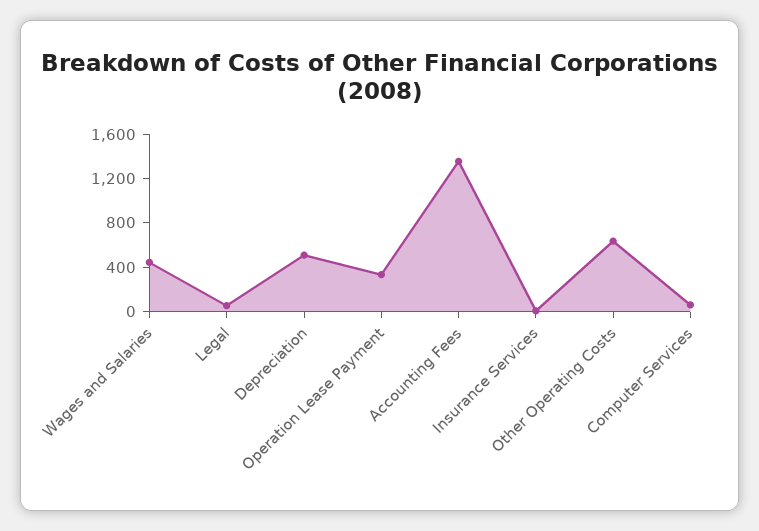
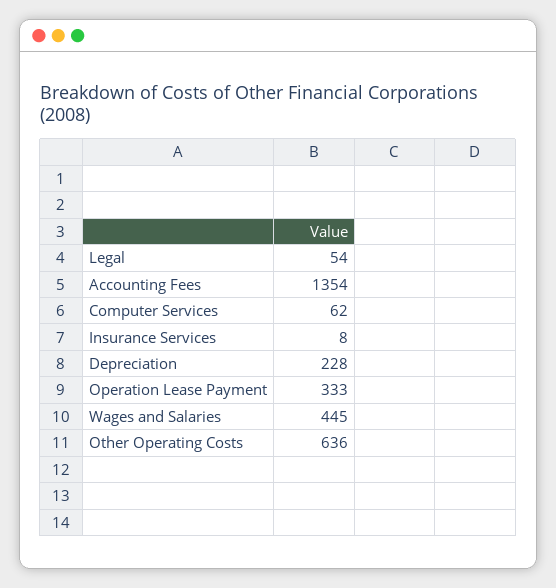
Depreciation: 500 -> 228

